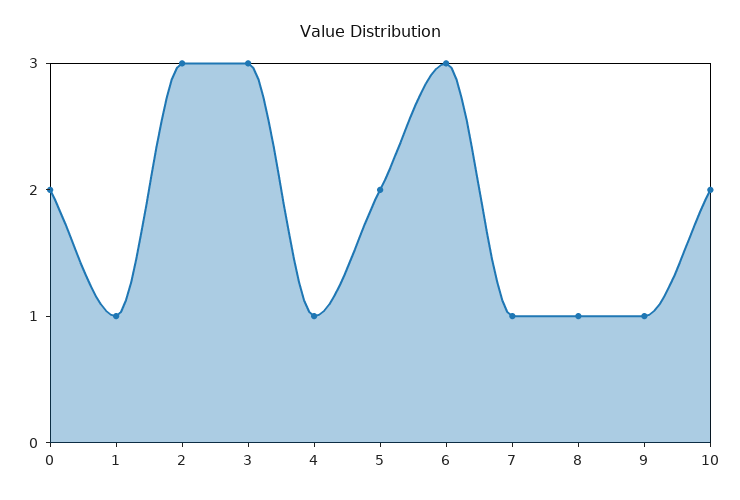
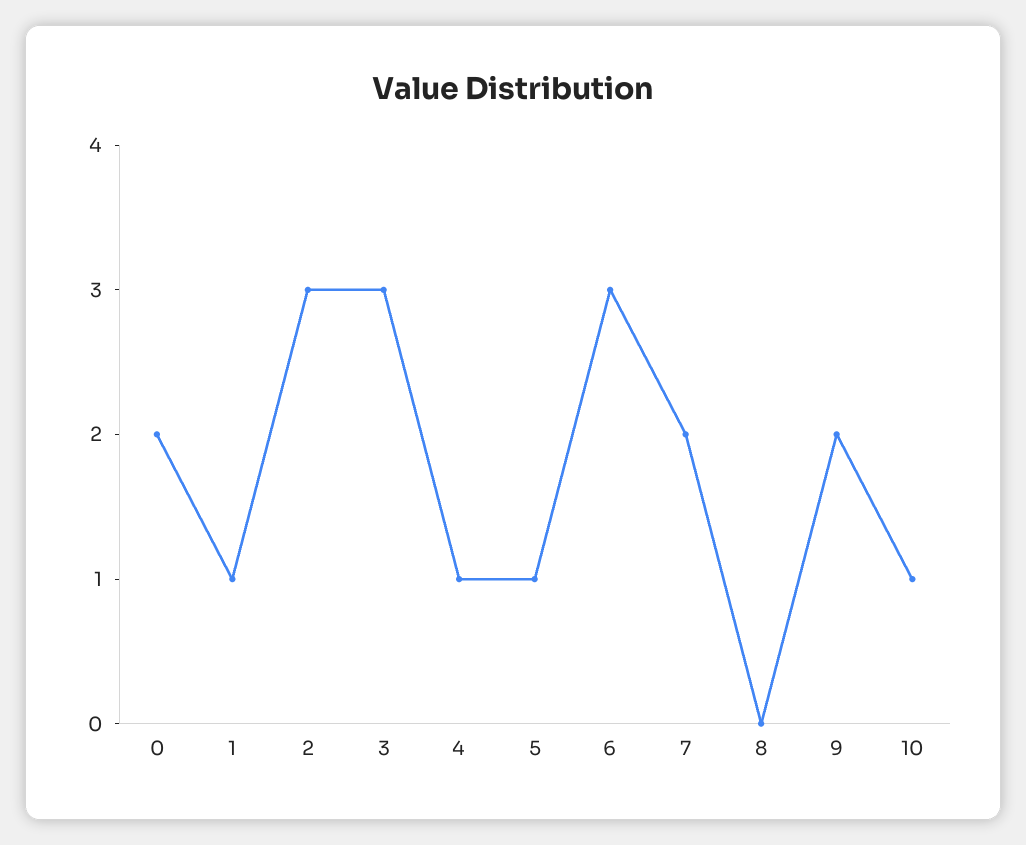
5: 2 -> 1
7: 1 -> 2
8: 1 -> 0
9: 1 -> 2
10: 2 -> 1

